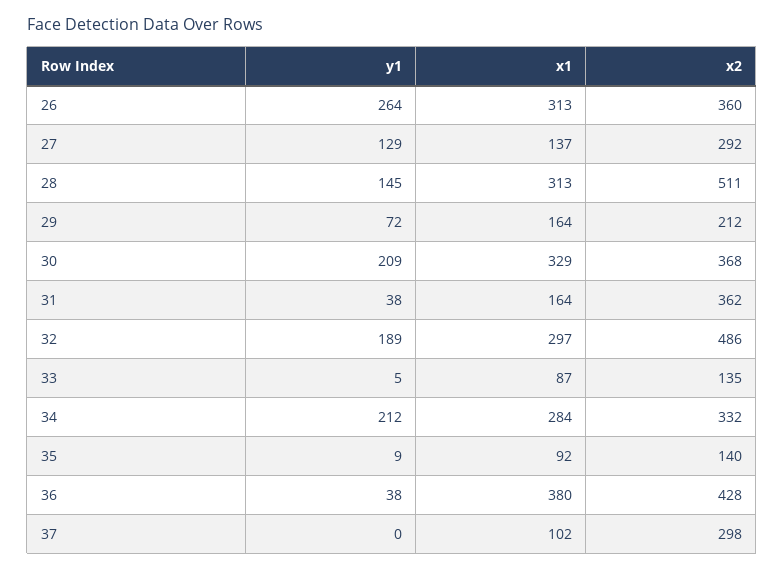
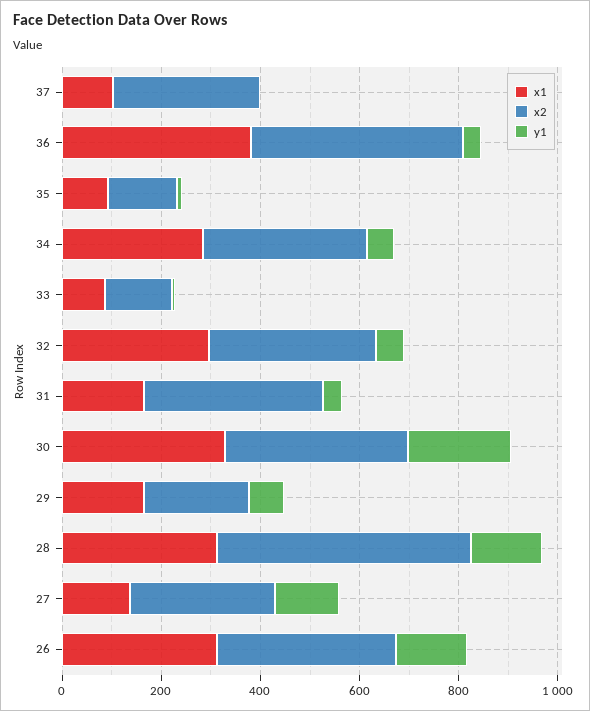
y1, 26: 264 -> 150
y1, 32: 189 -> 50
x2, 32: 486 -> 350
y1, 34: 212 -> 50

